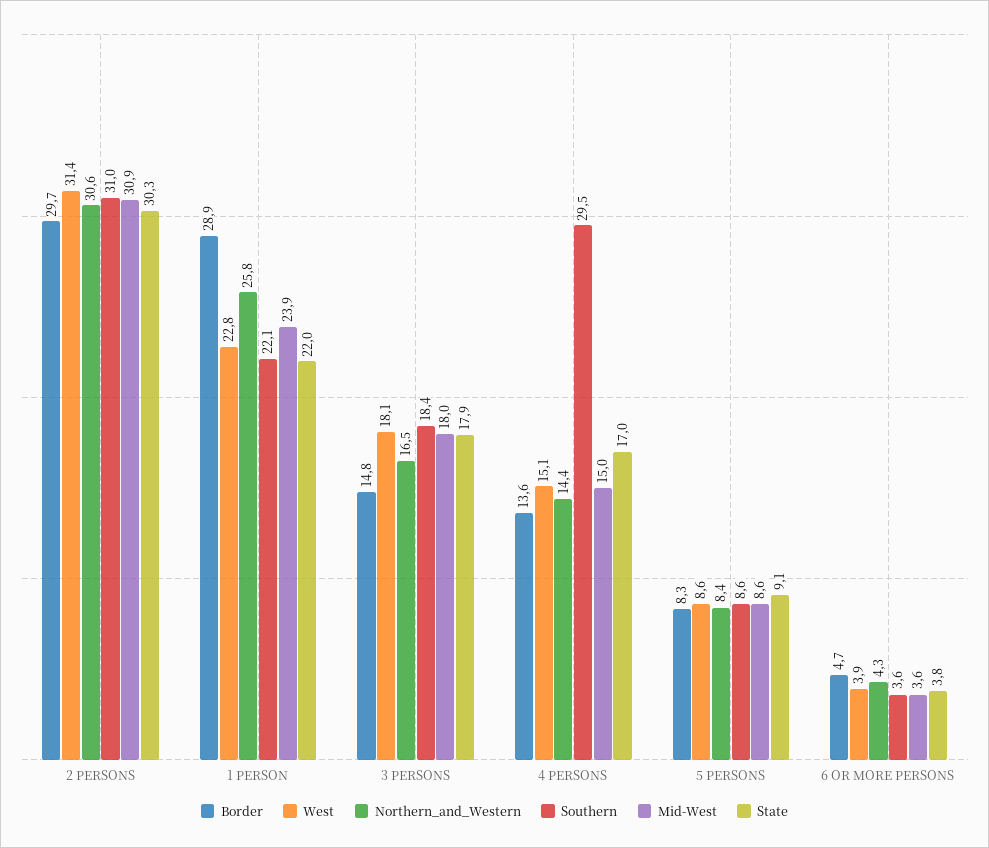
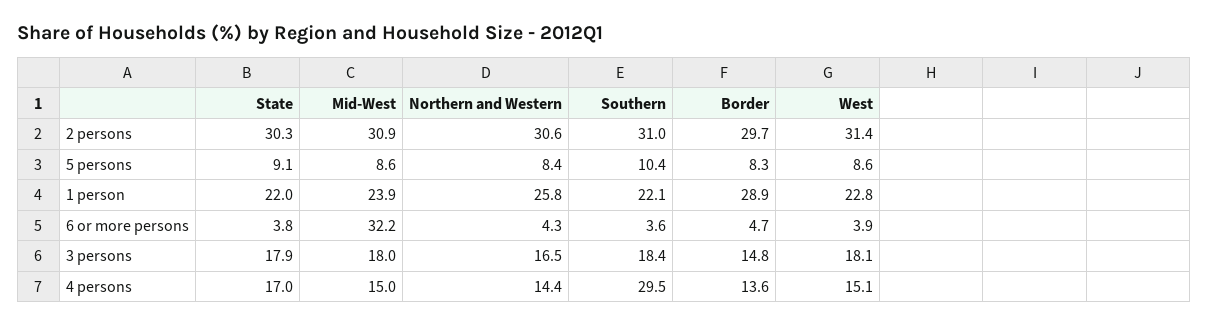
Southern, 5 PERSONS: 8.6 -> 10.4
Mid-West, 6 OR MORE PERSONS: 3.6 -> 32.2

